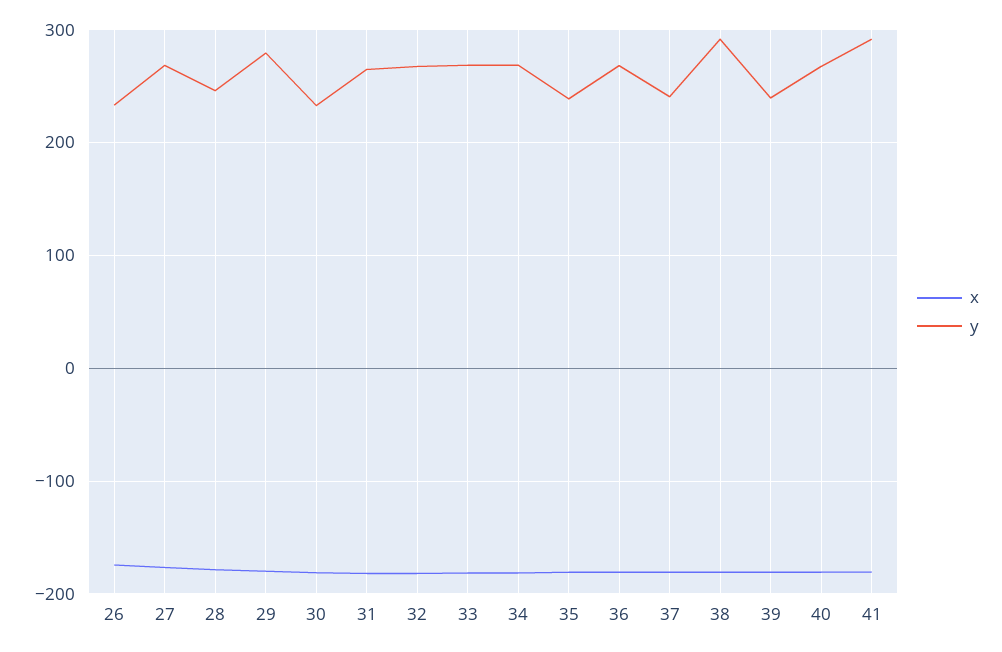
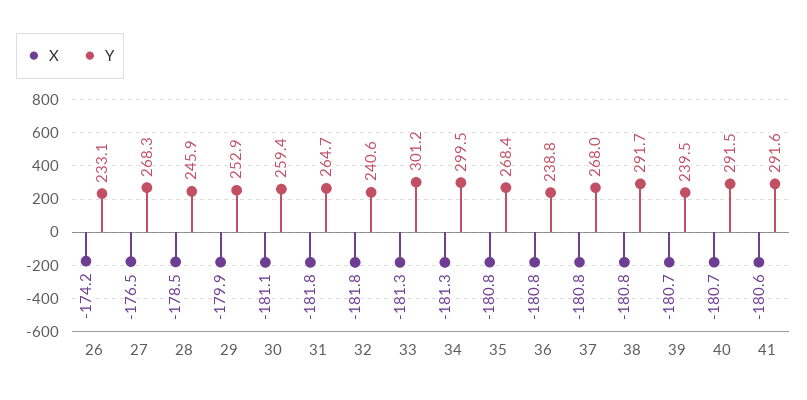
y, 29: 280 -> 252.9
y, 30: 230 -> 259.4
y, 32: 270 -> 240.6
y, 33: 270 -> 301.2
y, 34: 270 -> 299.5
y, 35: 240 -> 268.4
y, 36: 270 -> 238.8
y, 37: 240 -> 268
y, 40: 270 -> 291.5

